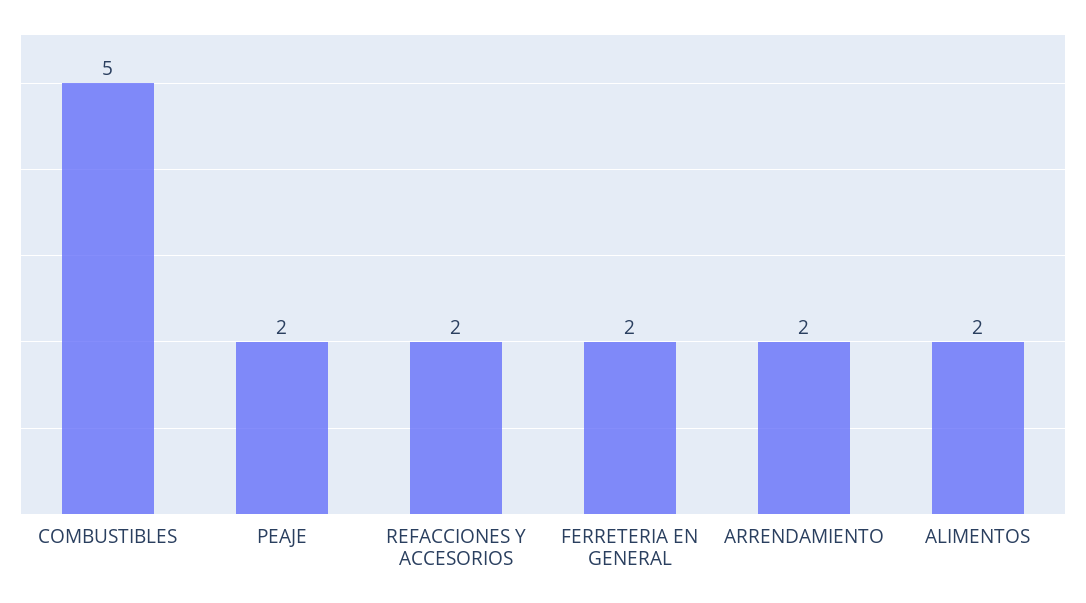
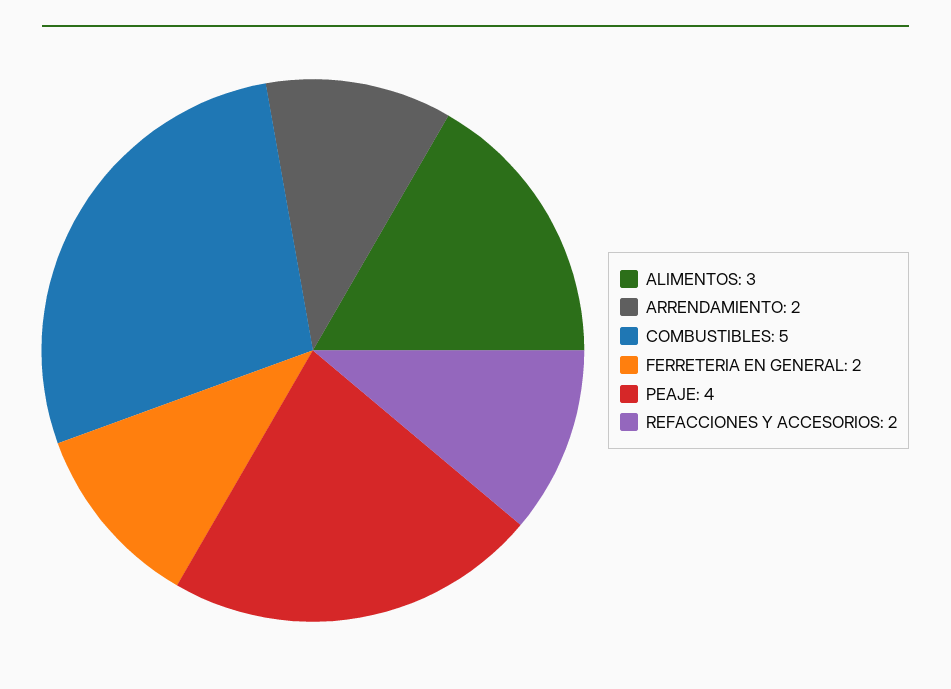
PEAJE: 2 -> 4
ALIMENTOS: 2 -> 3

